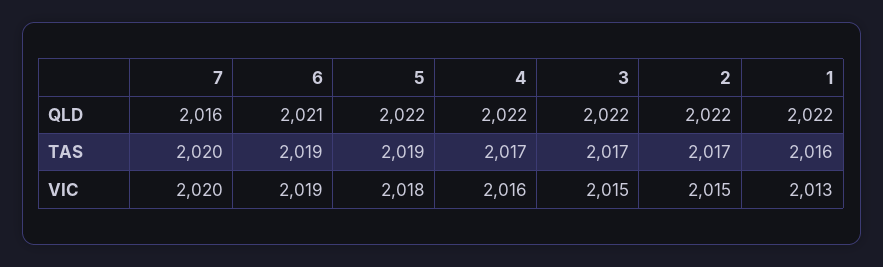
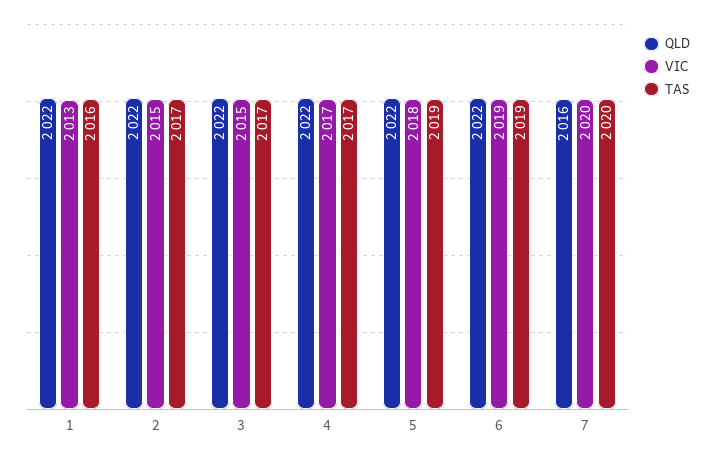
QLD, 6: 2021 -> 2022
VIC, 4: 2016 -> 2017

